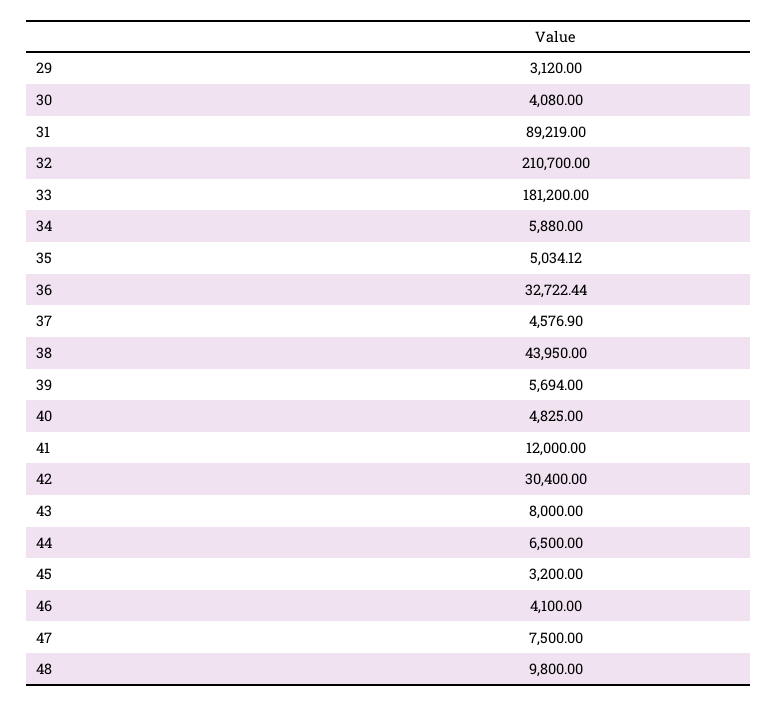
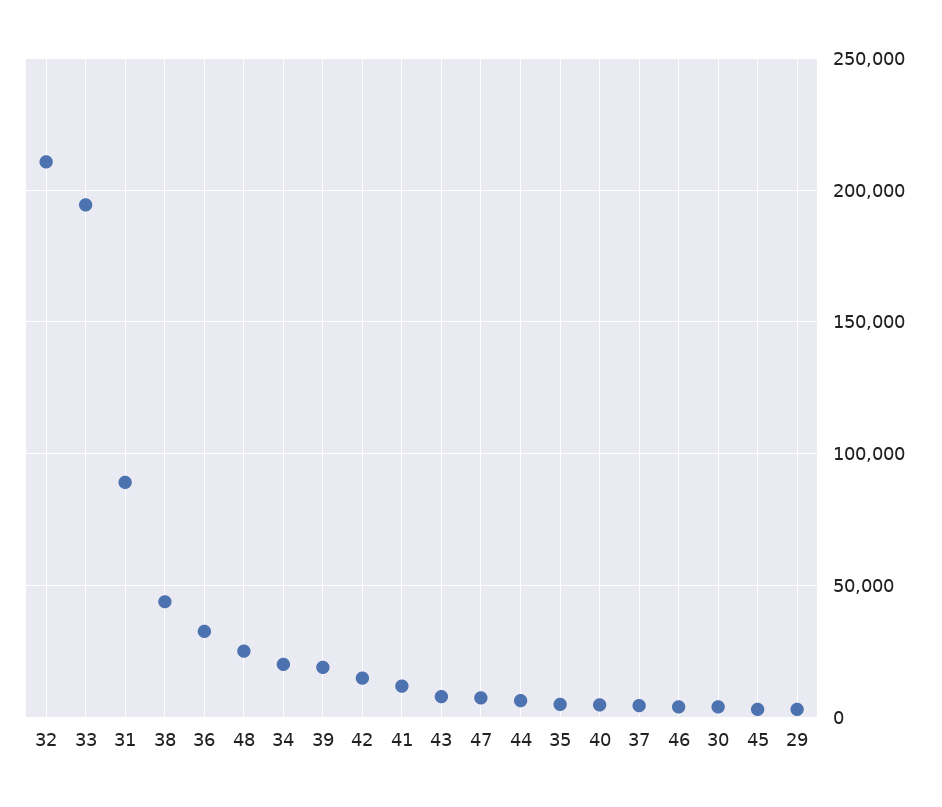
33: 181200 -> 195000
34: 5880 -> 20000
39: 5694 -> 20000
42: 30400 -> 15000
48: 9800 -> 25000

